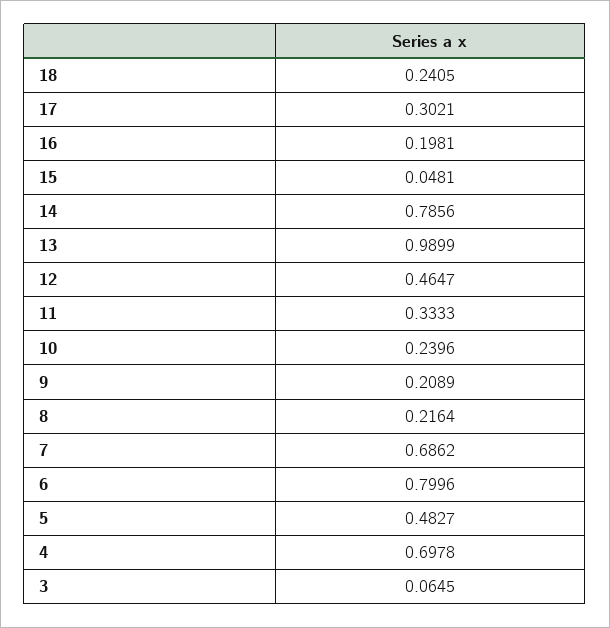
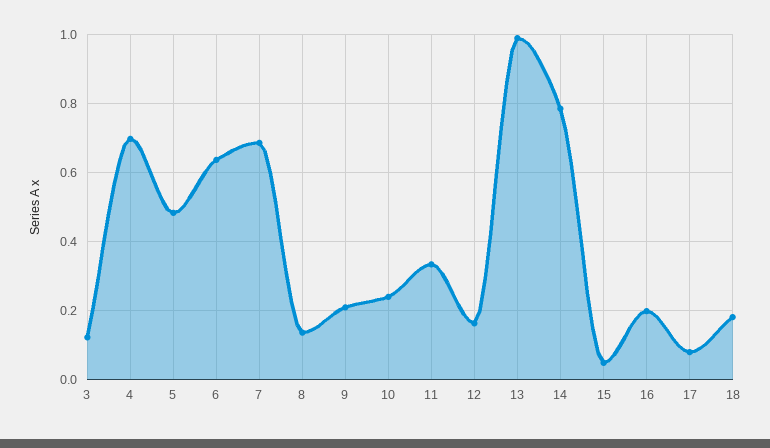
18: 0.2405 -> 0.18
17: 0.3021 -> 0.08
12: 0.4647 -> 0.16
8: 0.2164 -> 0.14
6: 0.7996 -> 0.64
3: 0.0645 -> 0.12

